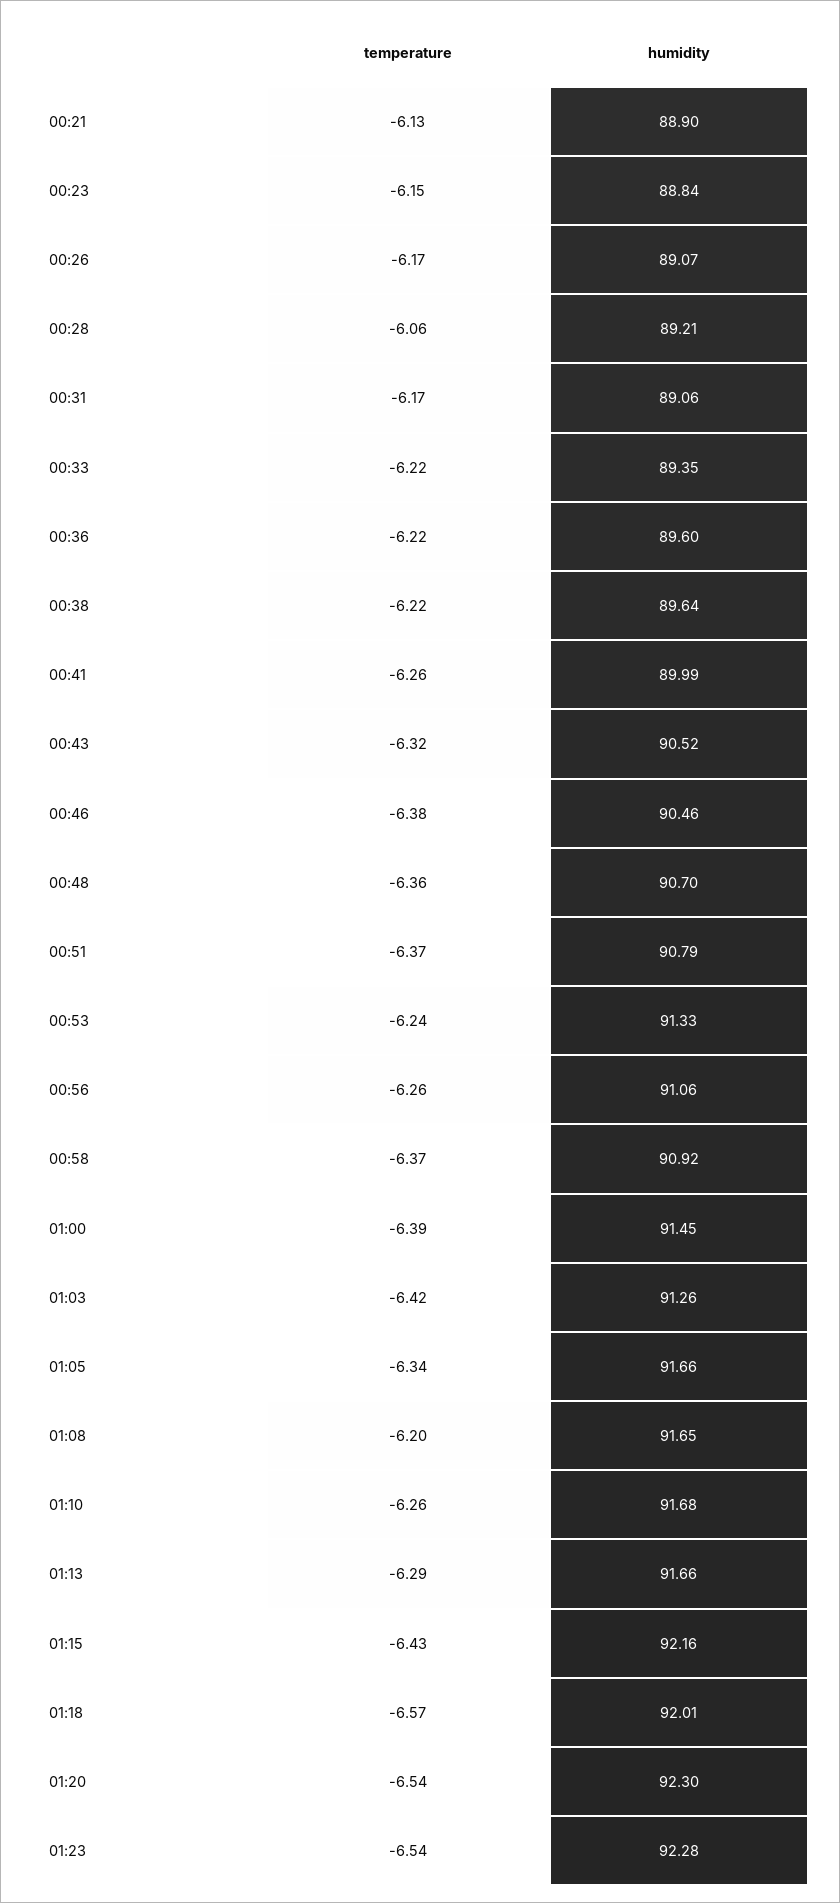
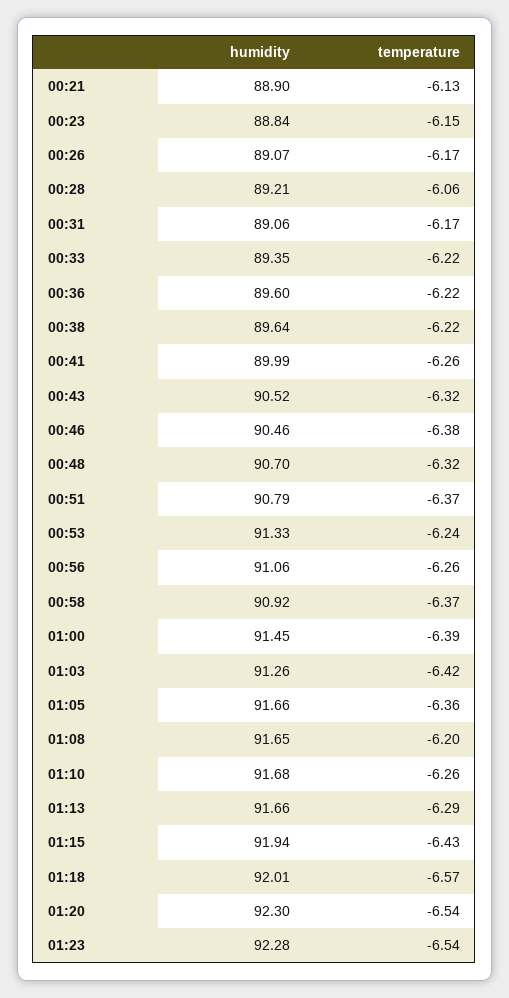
temperature, 00:48: -6.36 -> -6.32
temperature, 01:05: -6.34 -> -6.36
humidity, 01:15: 92.16 -> 91.94

